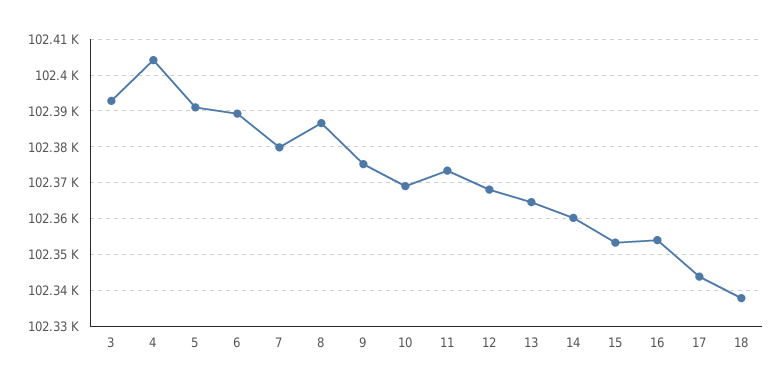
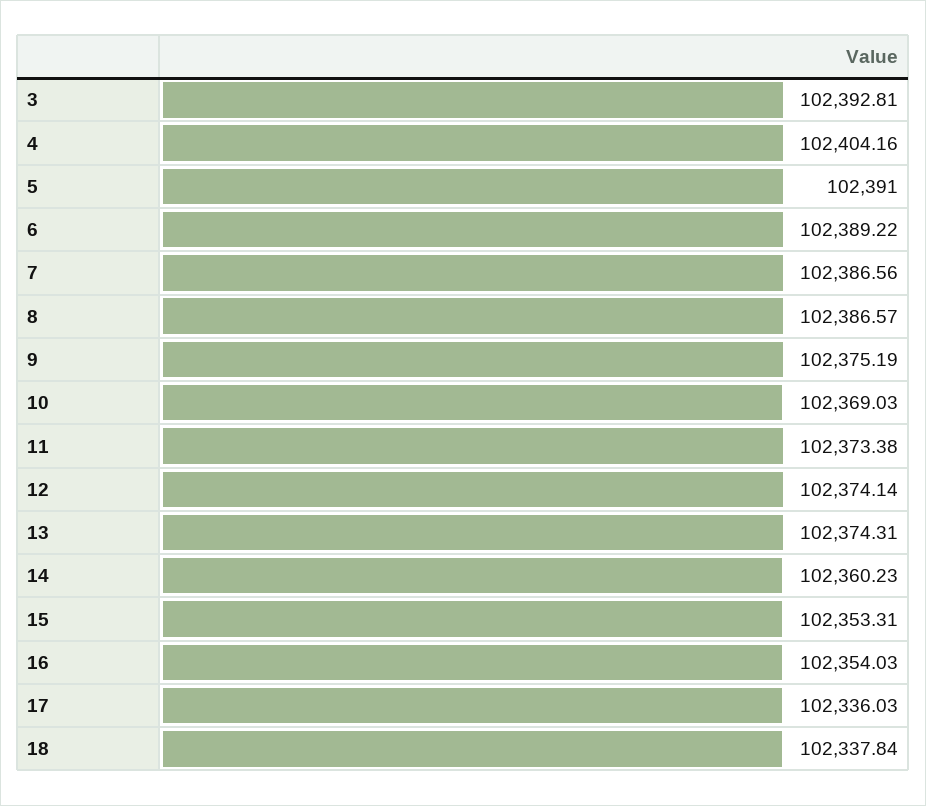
7: 102380 -> 102386.56
12: 102368 -> 102374.14
13: 102364 -> 102374.31
17: 102344 -> 102336.03

